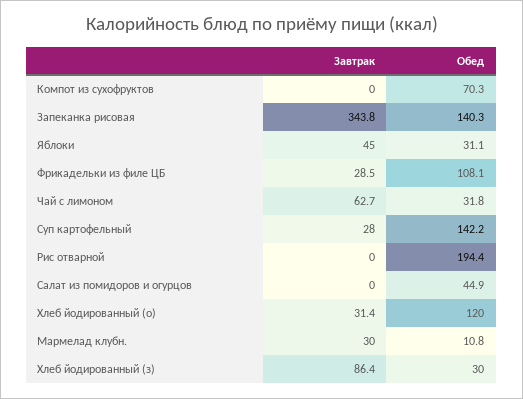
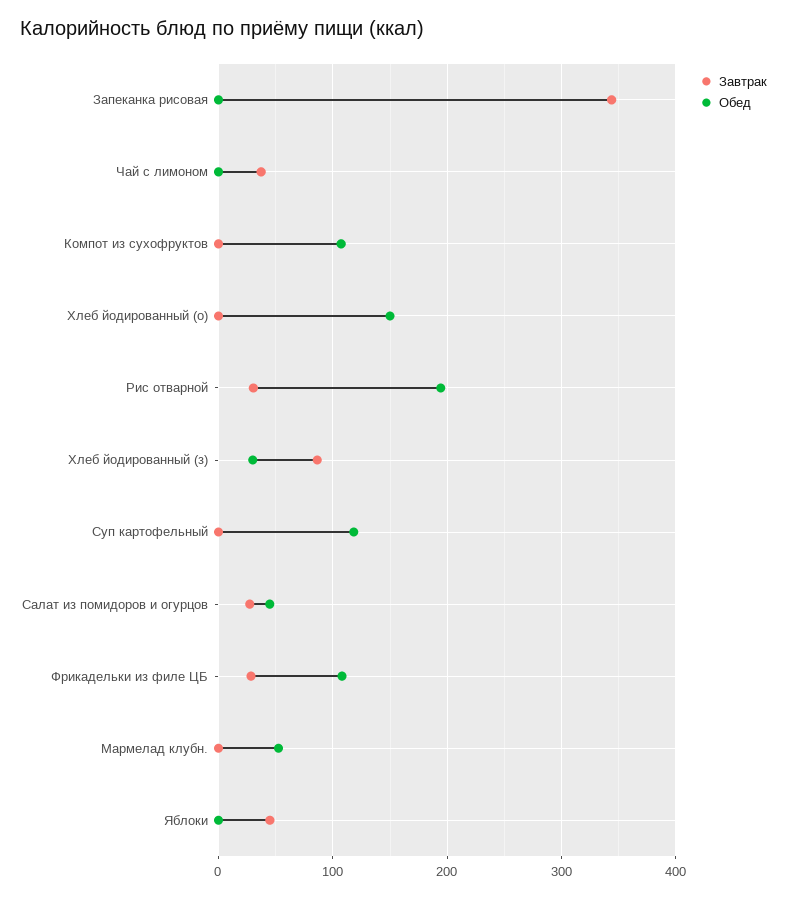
Обед, Компот из сухофруктов: 70.3 -> 110
Обед, Запеканка рисовая: 140.3 -> 0
Обед, Яблоки: 31.1 -> 0
Завтрак, Чай с лимоном: 62.7 -> 40
Обед, Чай с лимоном: 31.8 -> 0
Завтрак, Суп картофельный: 28 -> 0
Обед, Суп картофельный: 142.2 -> 120
Завтрак, Рис отварной: 0 -> 30
Завтрак, Салат из помидоров и огурцов: 0 -> 30
Завтрак, Хлеб йодированный (о): 31.4 -> 0
Обед, Хлеб йодированный (о): 120 -> 150
Завтрак, Мармелад клубн.: 30 -> 0
Обед, Мармелад клубн.: 10.8 -> 50

